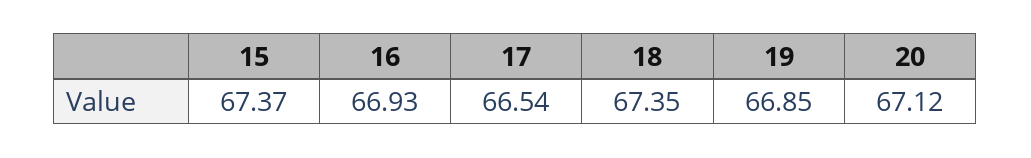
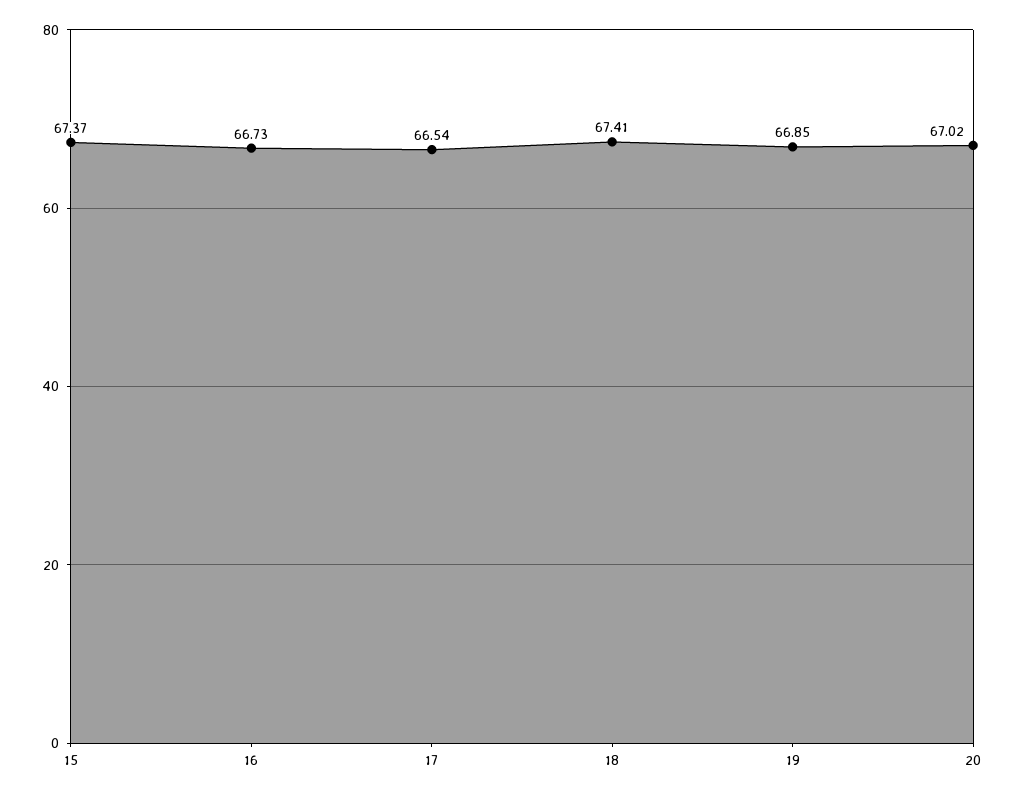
16: 66.93 -> 66.73
18: 67.35 -> 67.41
20: 67.12 -> 67.02

